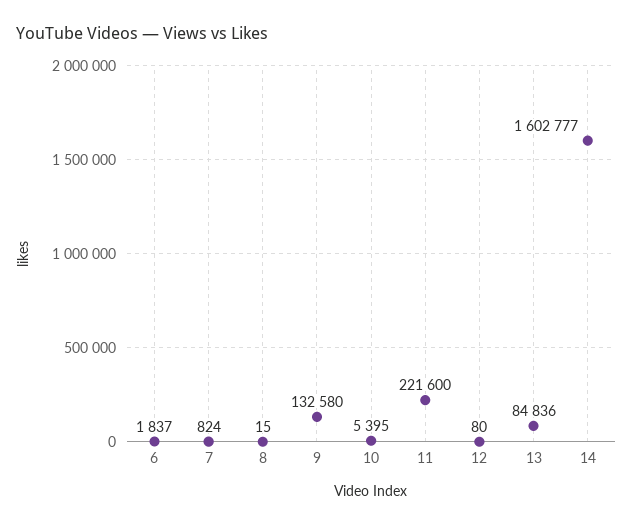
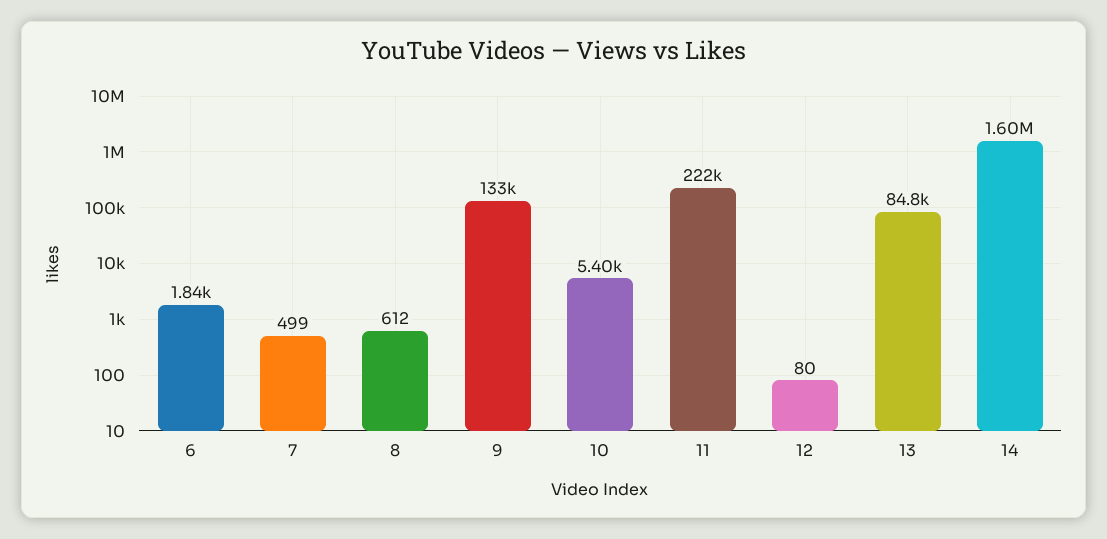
7: 824 -> 499
8: 15 -> 612

